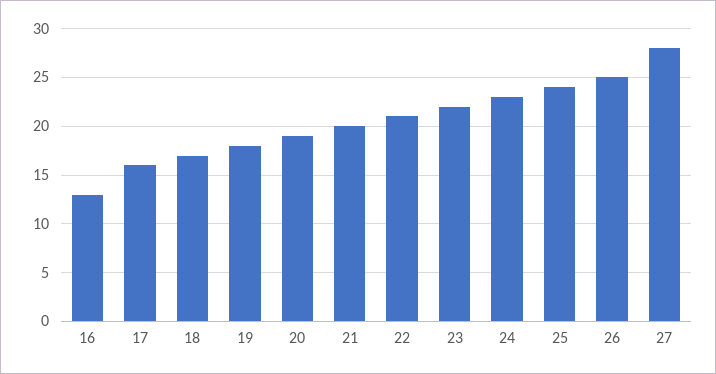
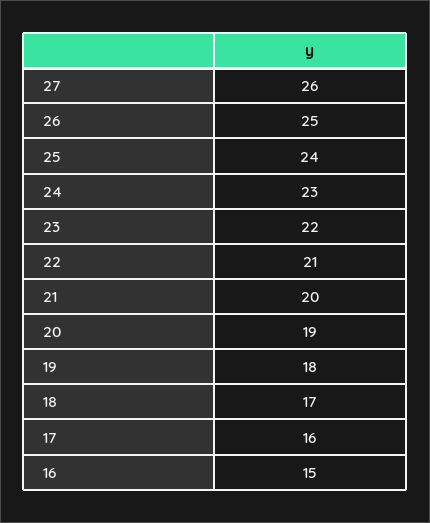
16: 13 -> 15
27: 28 -> 26

